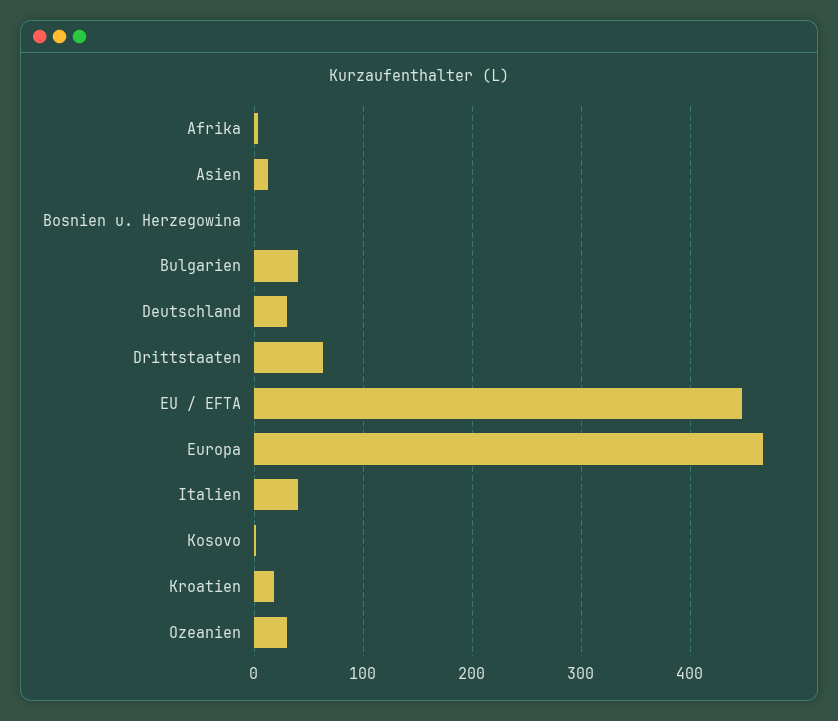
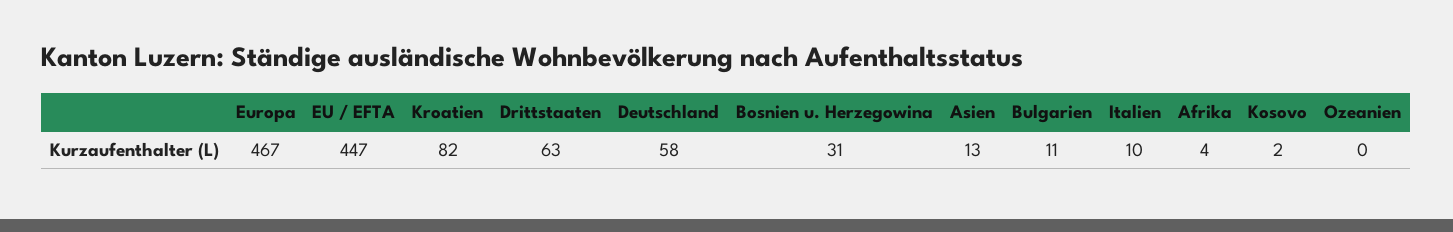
Bosnien u. Herzegowina: 0 -> 31
Bulgarien: 40 -> 11
Deutschland: 30 -> 58
Italien: 40 -> 10
Kroatien: 20 -> 82
Ozeanien: 30 -> 0

